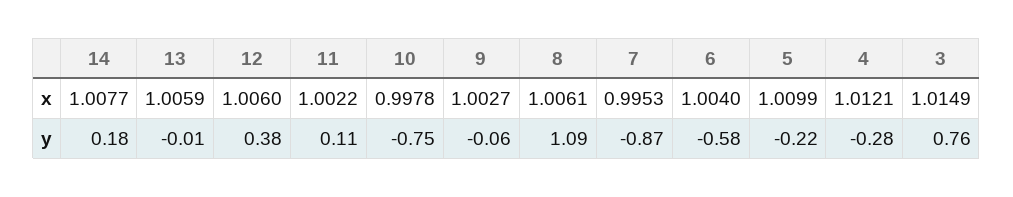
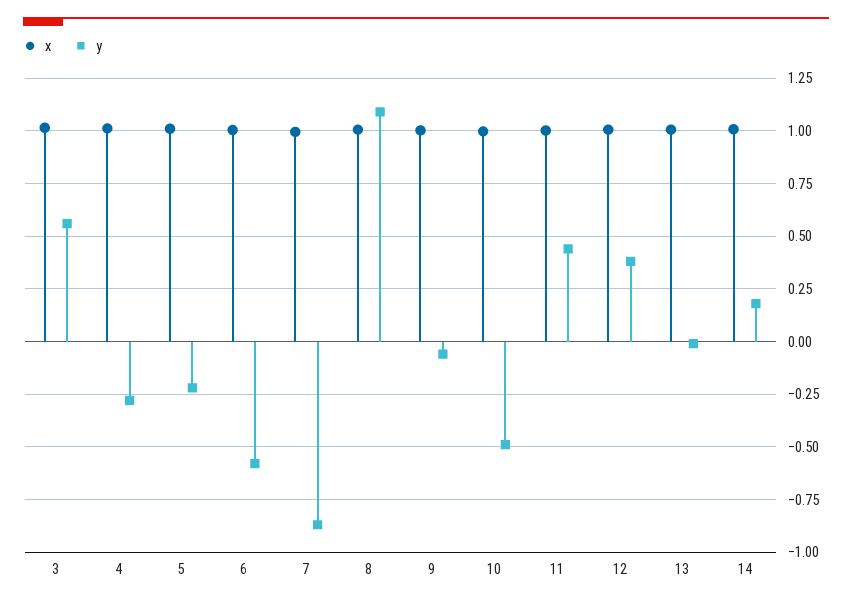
y, 11: 0.11 -> 0.45
y, 10: -0.75 -> -0.5
y, 3: 0.76 -> 0.55

